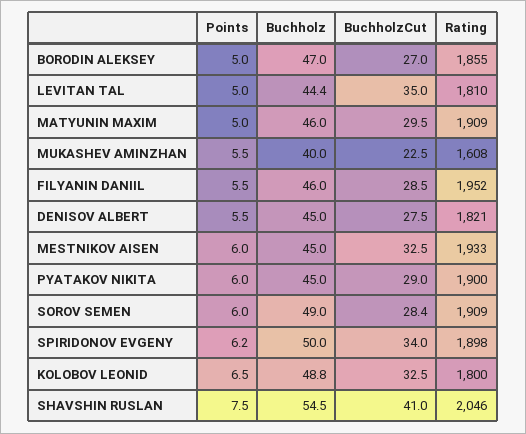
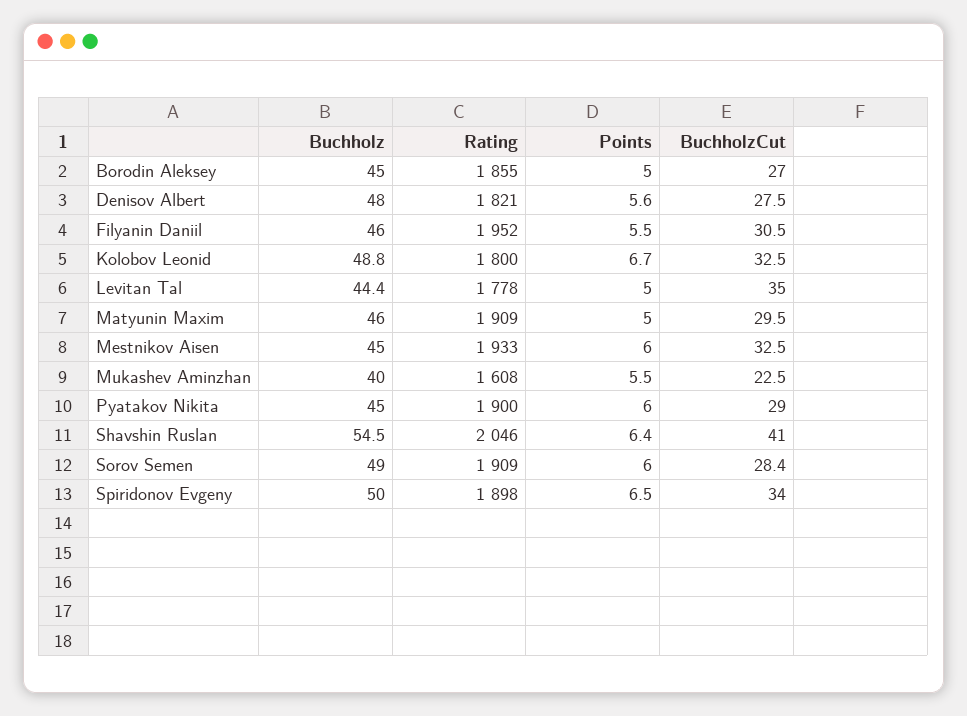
Buchholz, BORODIN ALEKSEY: 47 -> 45
Rating, LEVITAN TAL: 1810 -> 1778
BuchholzCut, FILYANIN DANIIL: 28.5 -> 30.5
Points, DENISOV ALBERT: 5.5 -> 5.6
Buchholz, DENISOV ALBERT: 45 -> 48
Points, SPIRIDONOV EVGENY: 6.2 -> 6.5
Points, KOLOBOV LEONID: 6.5 -> 6.7
Points, SHAVSHIN RUSLAN: 7.5 -> 6.4

